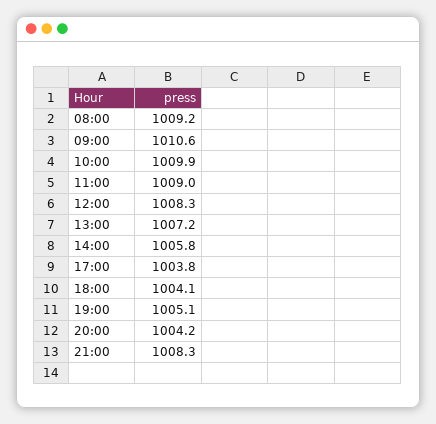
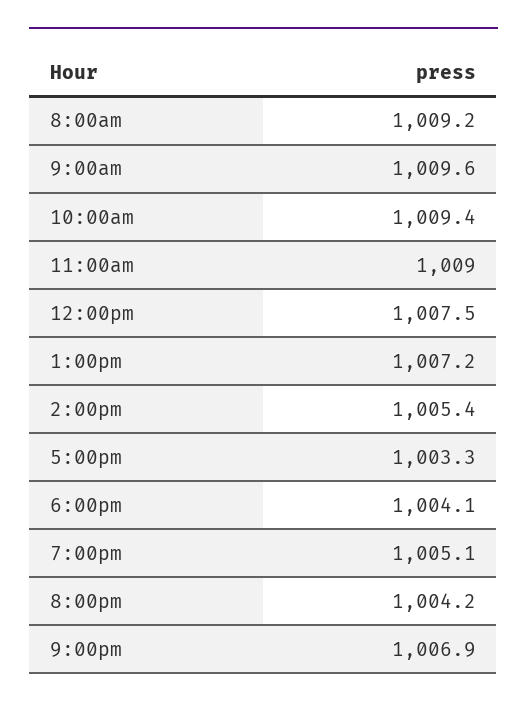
09:00: 1010.6 -> 1009.6
10:00: 1009.9 -> 1009.4
12:00: 1008.3 -> 1007.5
14:00: 1005.8 -> 1005.4
17:00: 1003.8 -> 1003.3
21:00: 1008.3 -> 1006.9

